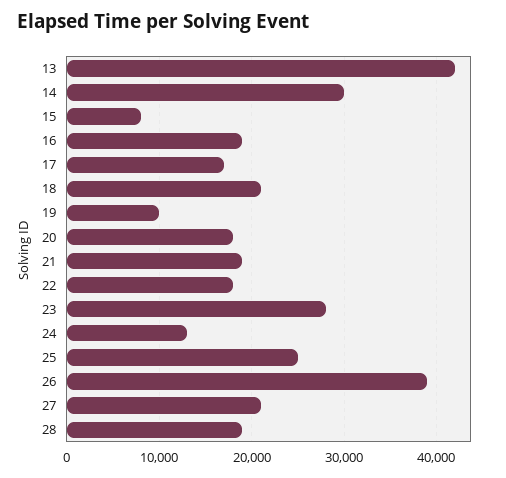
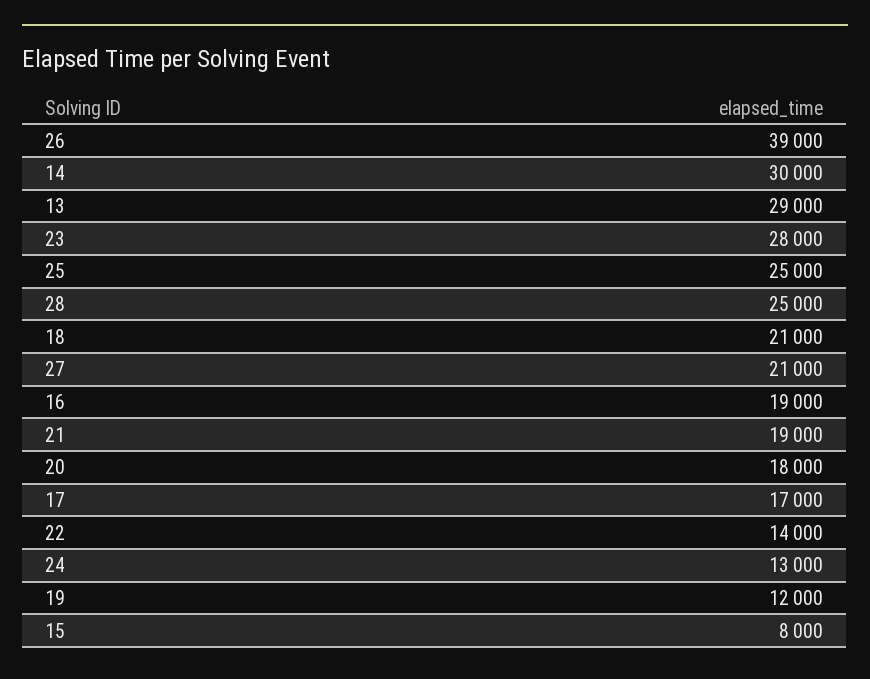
13: 42000 -> 29000
19: 10000 -> 12000
22: 18000 -> 14000
28: 19000 -> 25000

